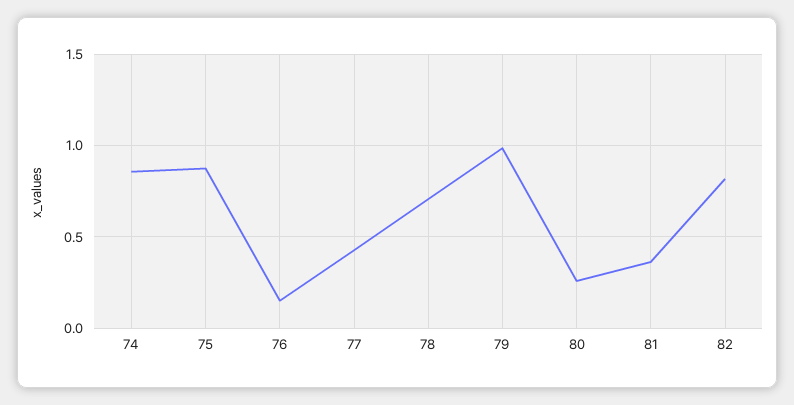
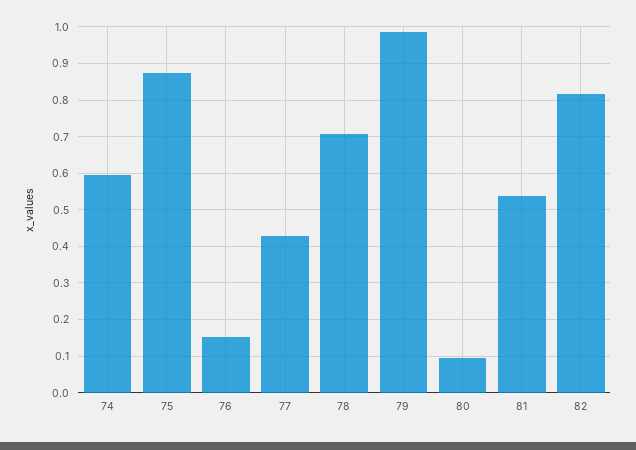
74: 0.85 -> 0.6
80: 0.25 -> 0.1
81: 0.35 -> 0.54

